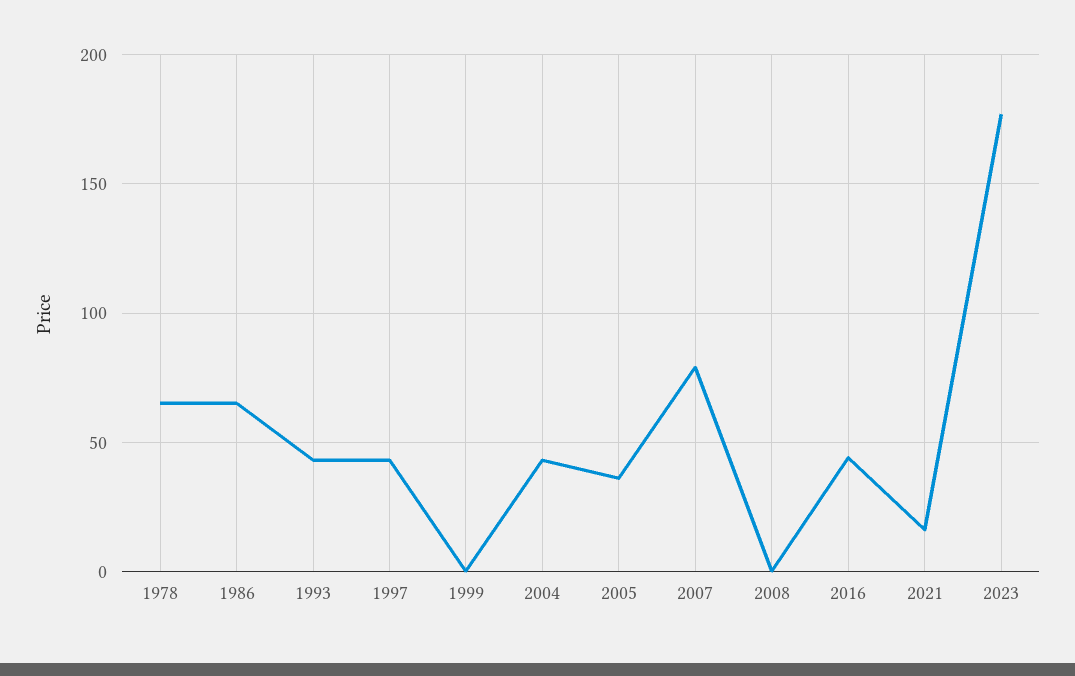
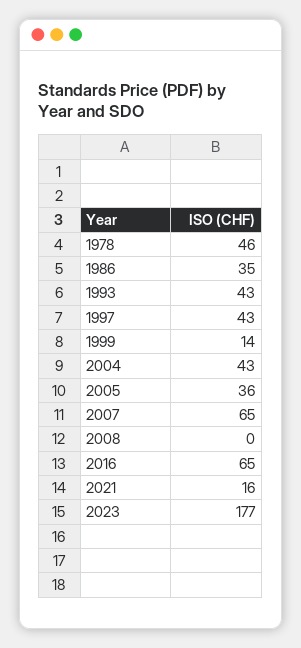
1978: 65 -> 46
1986: 65 -> 35
1999: 0 -> 14
2007: 80 -> 65
2016: 45 -> 65

